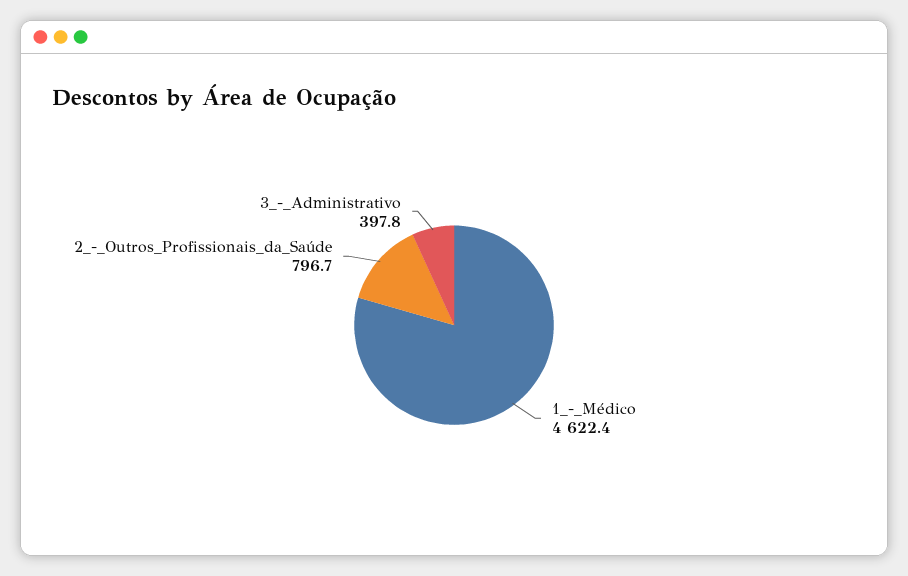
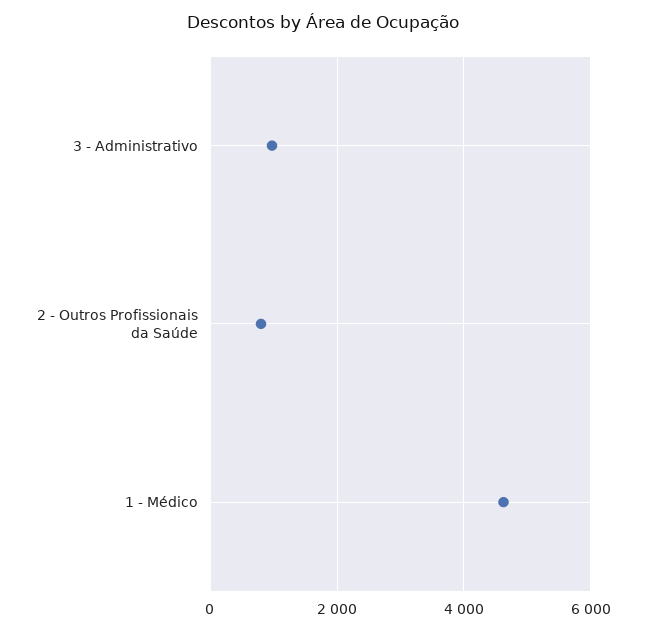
3_-_Administrativo: 397.8 -> 1000

